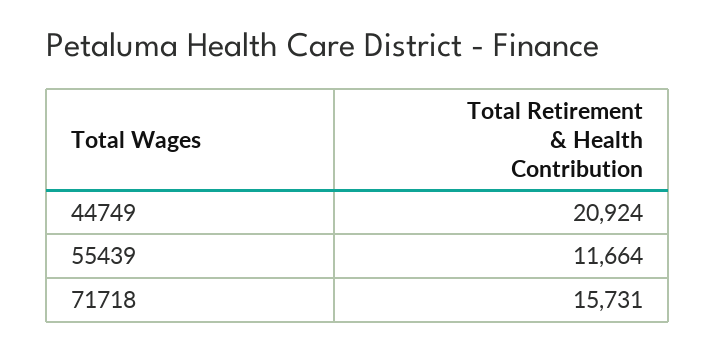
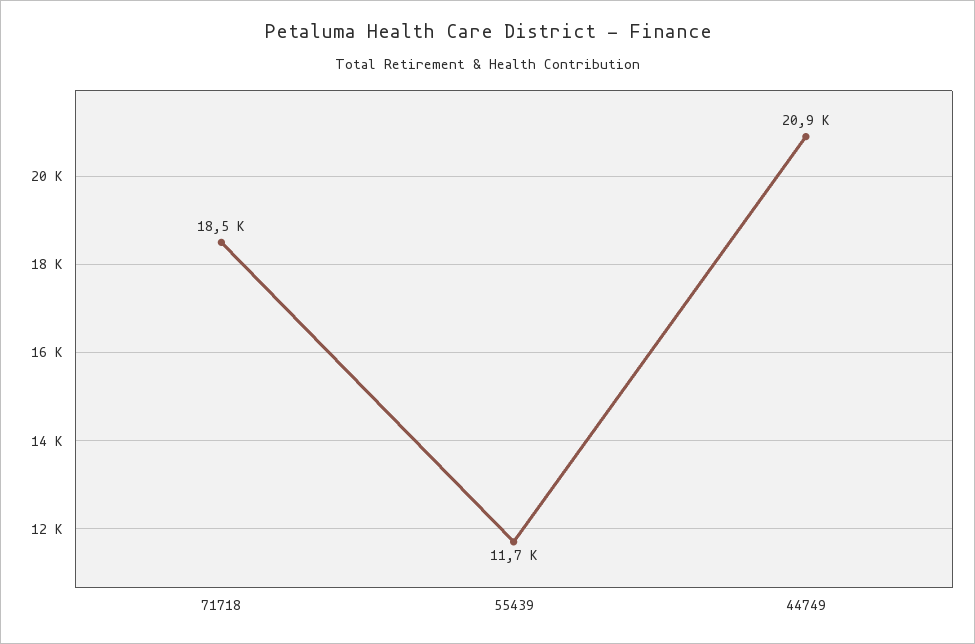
71718: 15731 -> 18500

